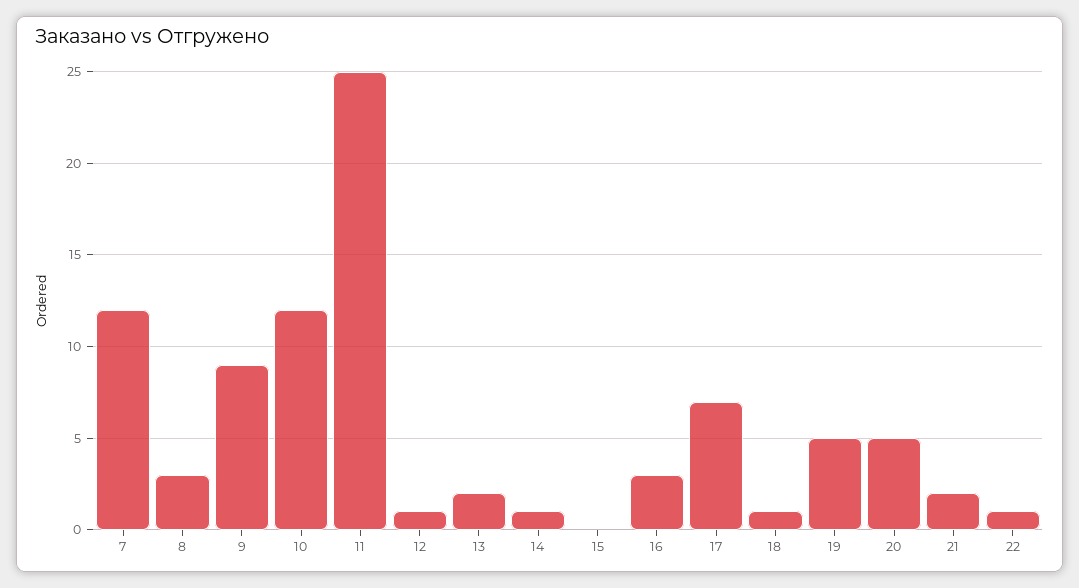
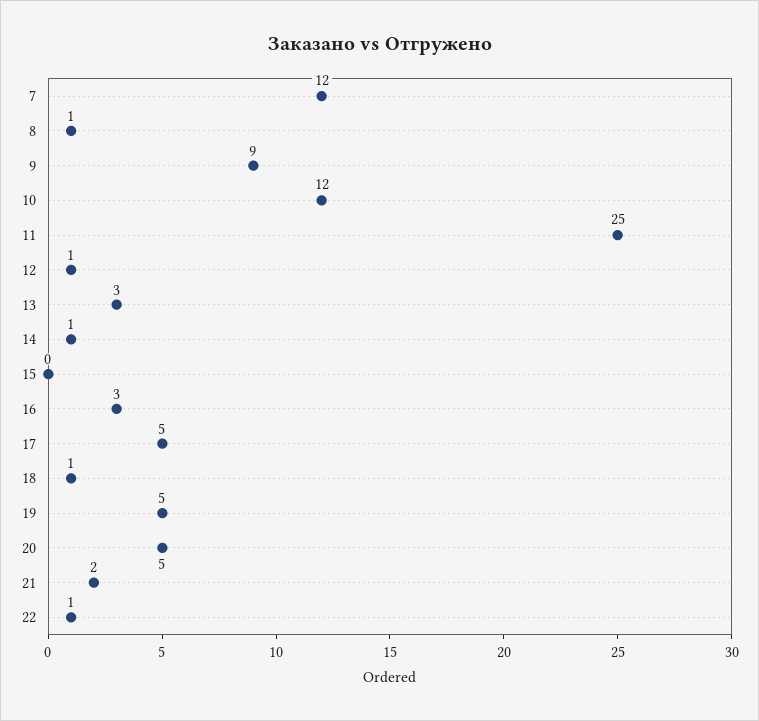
8: 3 -> 1
13: 2 -> 3
17: 7 -> 5

